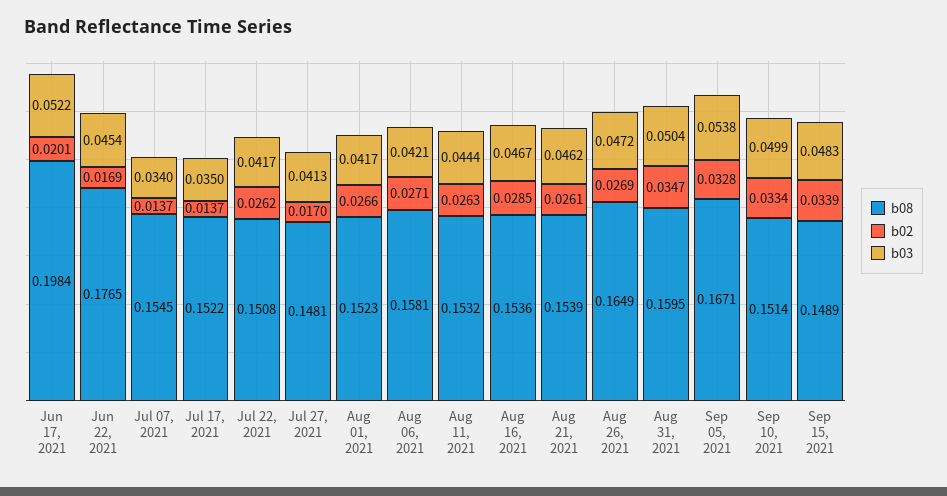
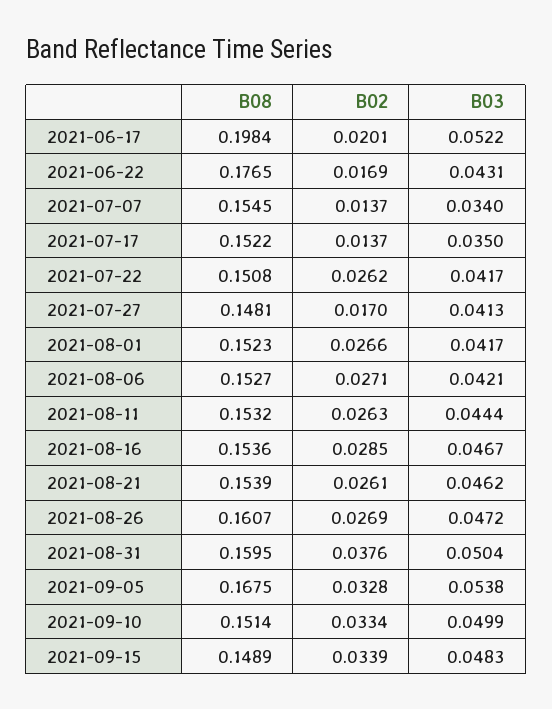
b03, Jun 22, 2021: 0.0454 -> 0.0431
b08, Aug 06, 2021: 0.1581 -> 0.1527
b08, Aug 26, 2021: 0.1649 -> 0.1607
b02, Aug 31, 2021: 0.0347 -> 0.0376
b08, Sep 05, 2021: 0.1671 -> 0.1675

